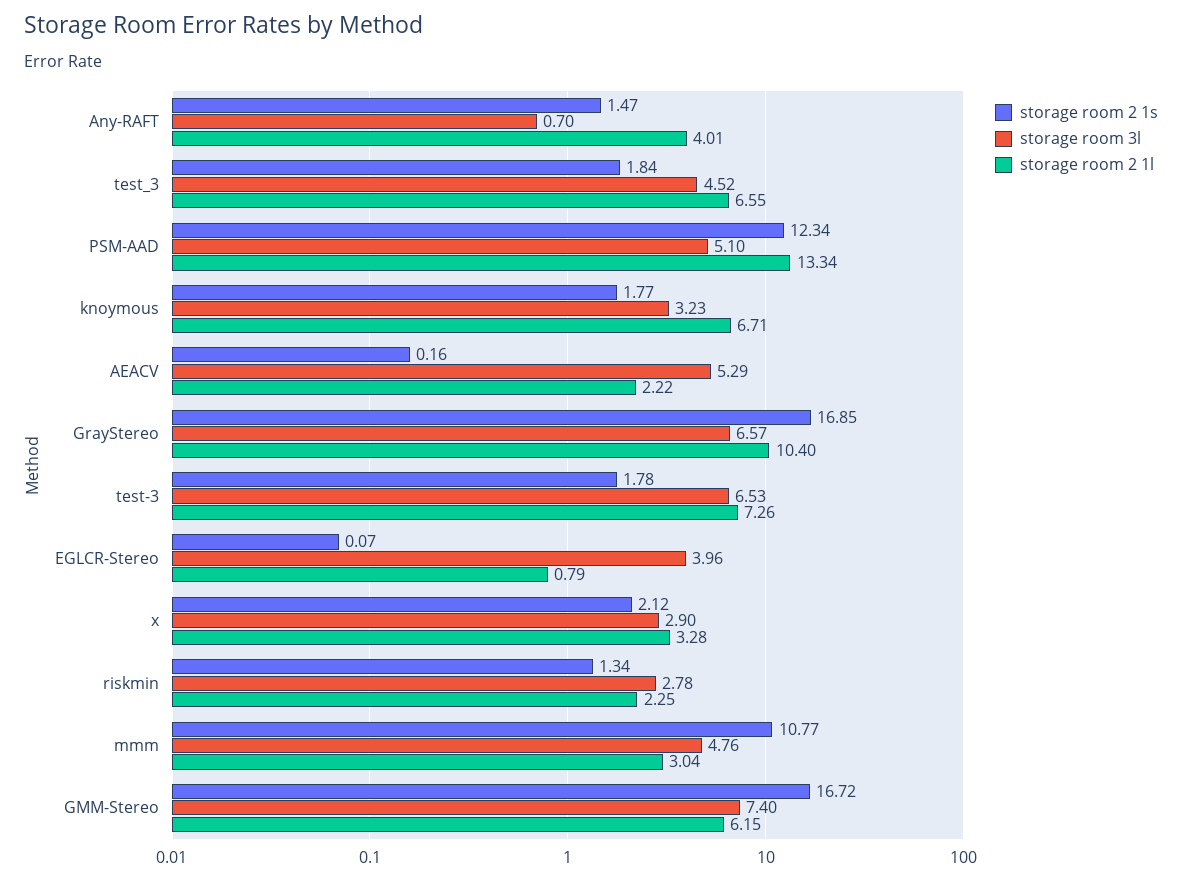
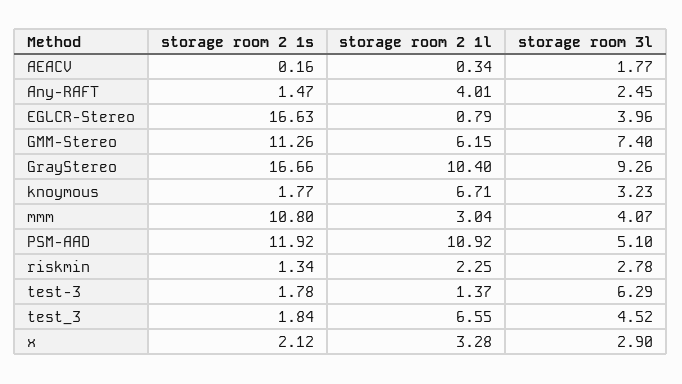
storage room 3l, Any-RAFT: 0.7 -> 2.45
storage room 2 1s, PSM-AAD: 12.34 -> 11.92
storage room 2 1l, PSM-AAD: 13.34 -> 10.92
storage room 3l, AEACV: 5.29 -> 1.77
storage room 2 1l, AEACV: 2.22 -> 0.34
storage room 2 1s, GrayStereo: 16.85 -> 16.66
storage room 3l, GrayStereo: 6.57 -> 9.26
storage room 3l, test-3: 6.53 -> 6.29
storage room 2 1l, test-3: 7.26 -> 1.37
storage room 2 1s, EGLCR-Stereo: 0.07 -> 16.63
storage room 2 1s, mmm: 10.77 -> 10.8
storage room 3l, mmm: 4.76 -> 4.07
storage room 2 1s, GMM-Stereo: 16.72 -> 11.26

